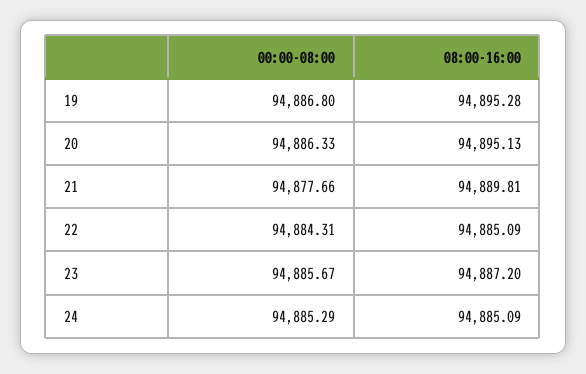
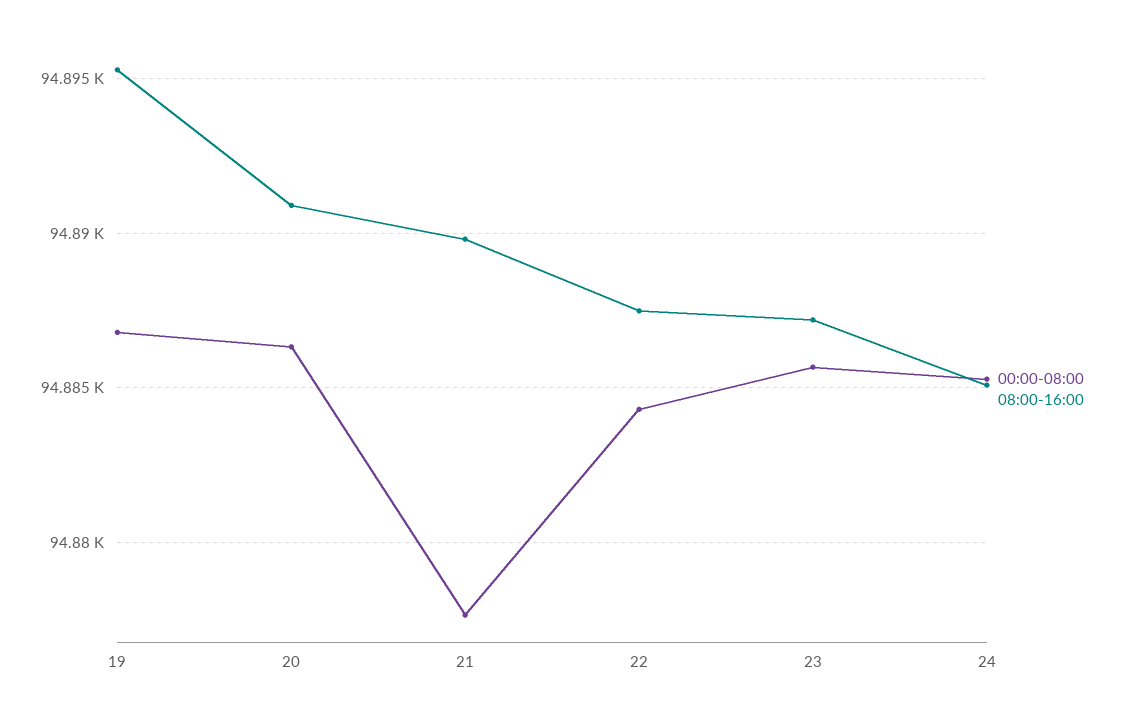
08:00-16:00, 20: 94895.13 -> 94891
08:00-16:00, 22: 94885.09 -> 94887.5

